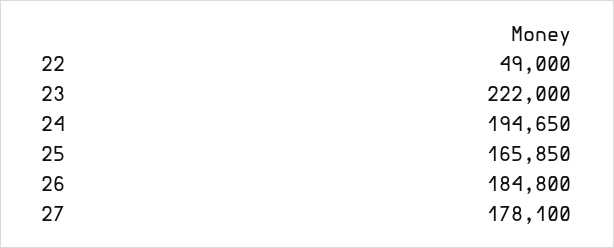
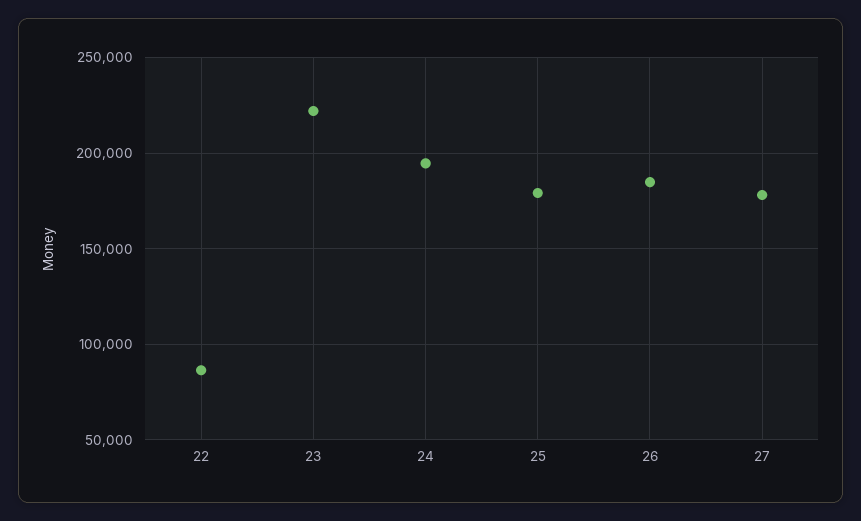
22: 49000 -> 85000
25: 165850 -> 180000

